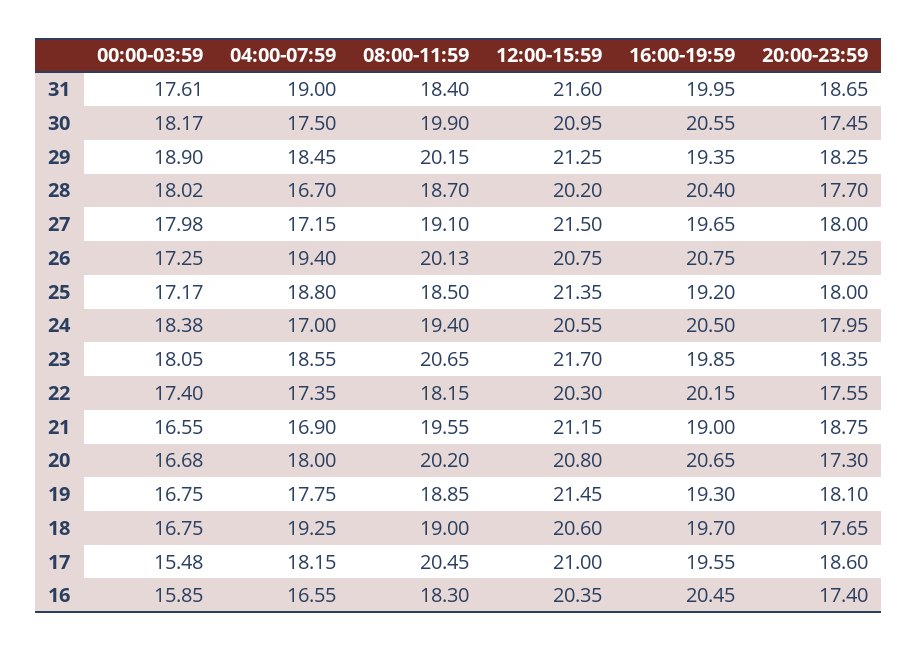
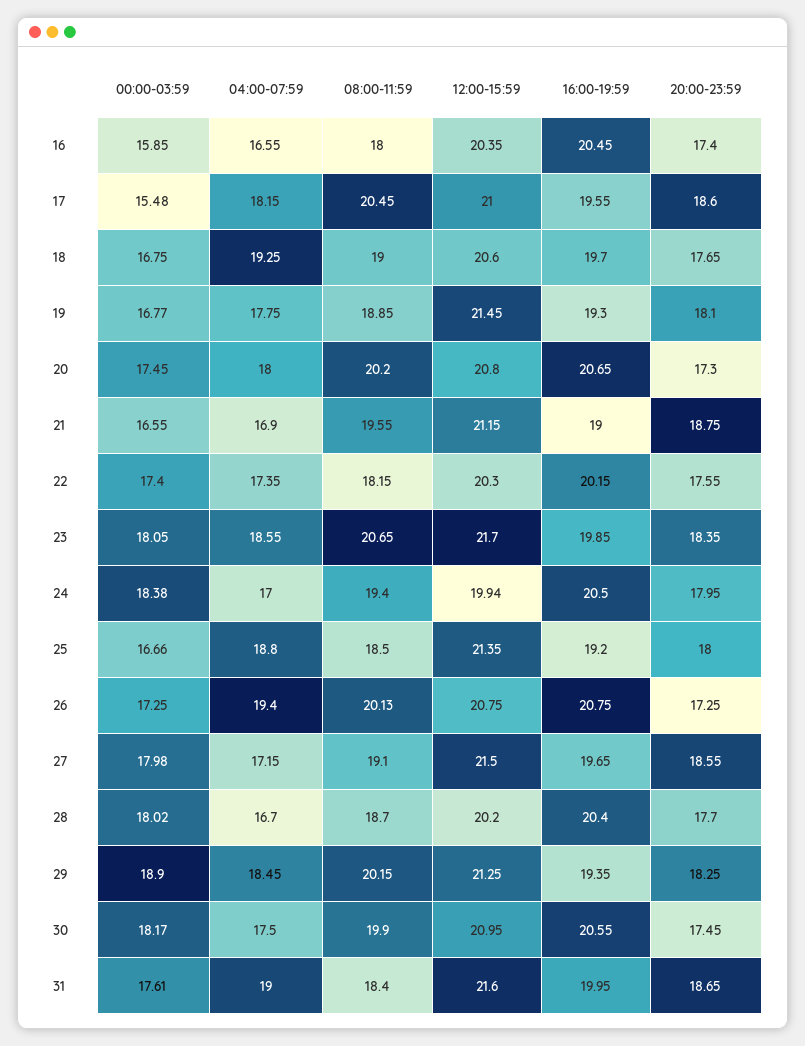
20:00-23:59, 27: 18 -> 18.55
00:00-03:59, 25: 17.17 -> 16.66
12:00-15:59, 24: 20.55 -> 19.94
00:00-03:59, 20: 16.68 -> 17.45
00:00-03:59, 19: 16.75 -> 16.77
08:00-11:59, 16: 18.3 -> 18

